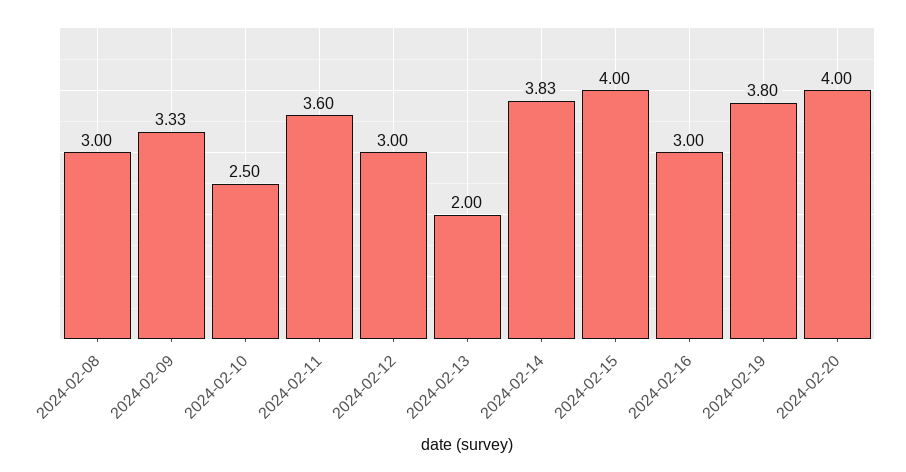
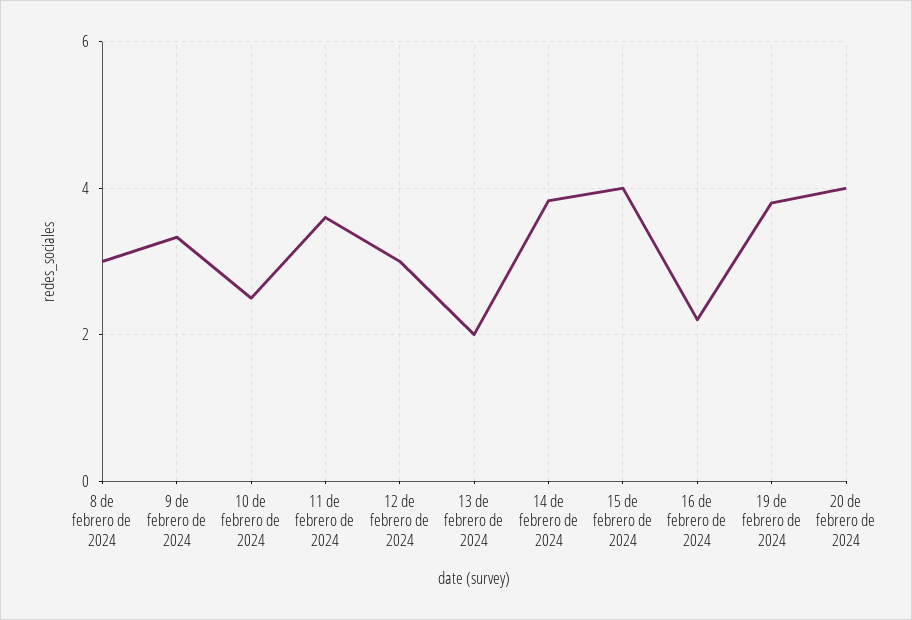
2024-02-16: 3 -> 2.2

